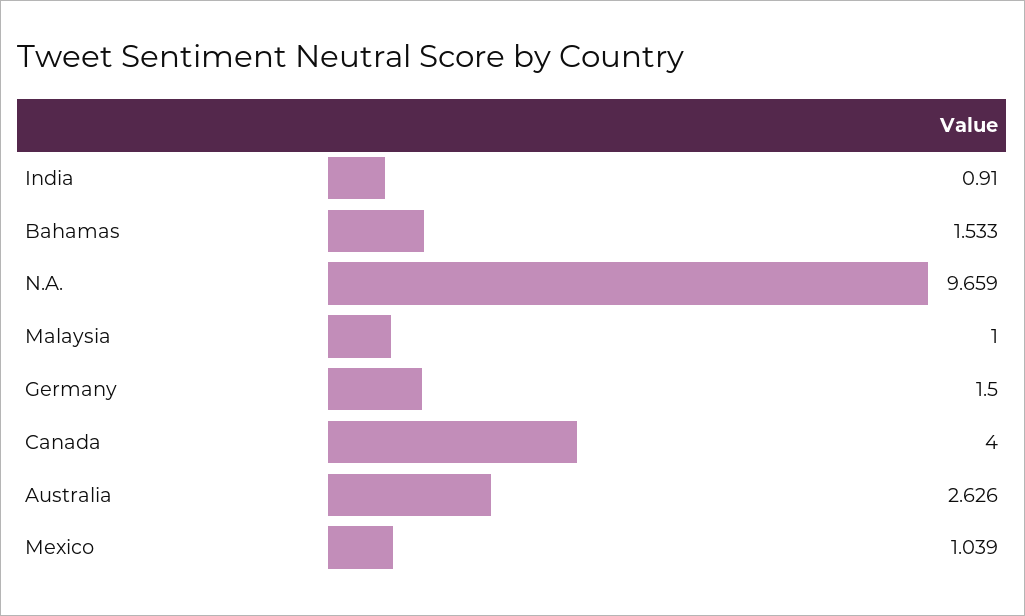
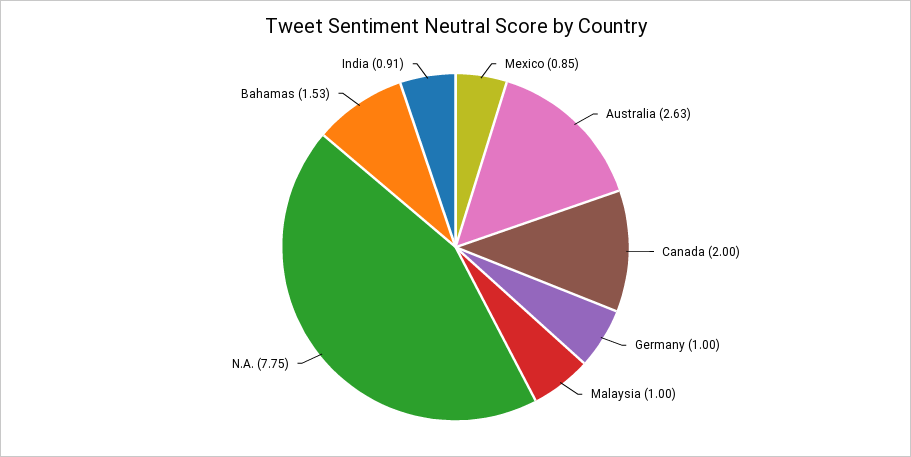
N.A.: 9.659 -> 7.75
Germany: 1.5 -> 1
Canada: 4 -> 2
Mexico: 1.039 -> 0.85

